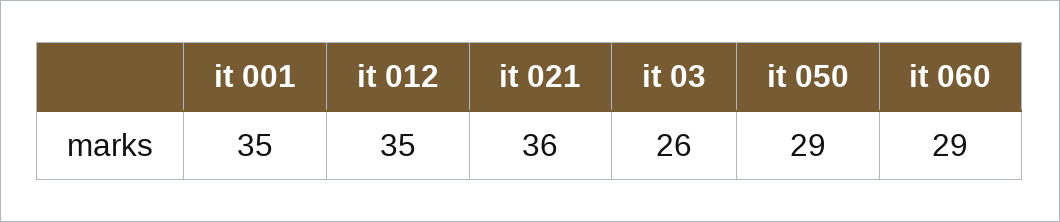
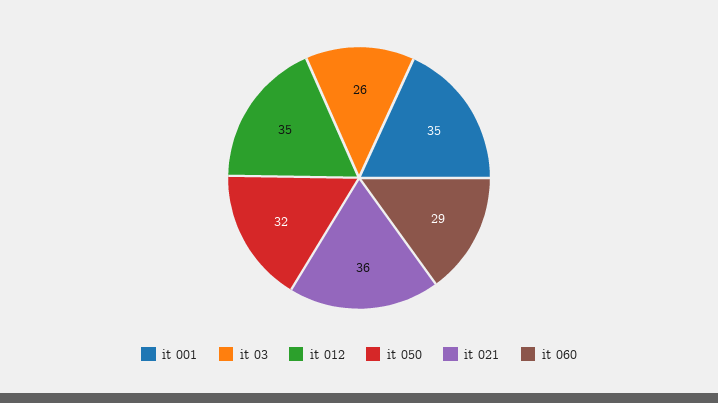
it 050: 29 -> 32

